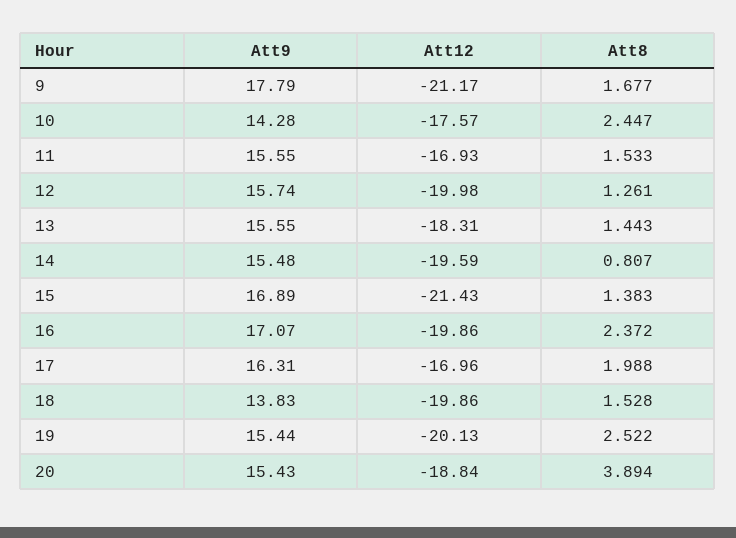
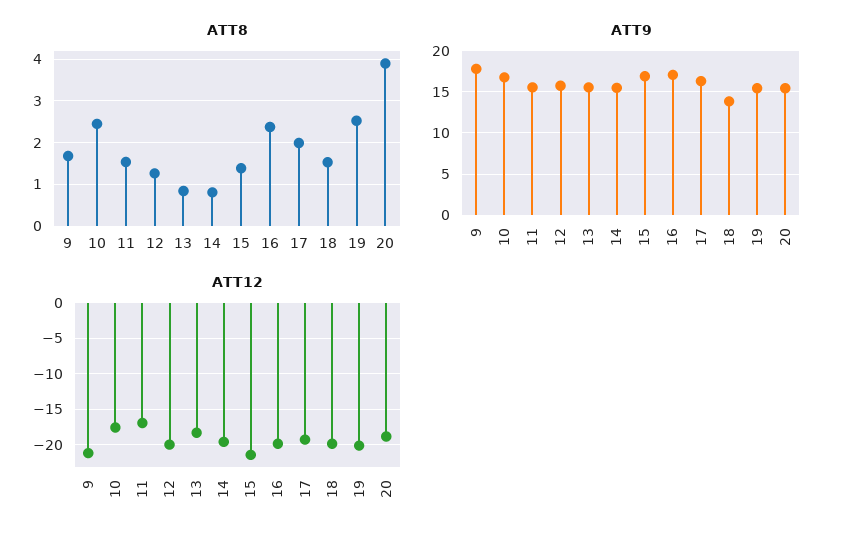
Att9, 10: 14.28 -> 17
Att8, 13: 1.443 -> 0.8
Att12, 17: -16.96 -> -19

